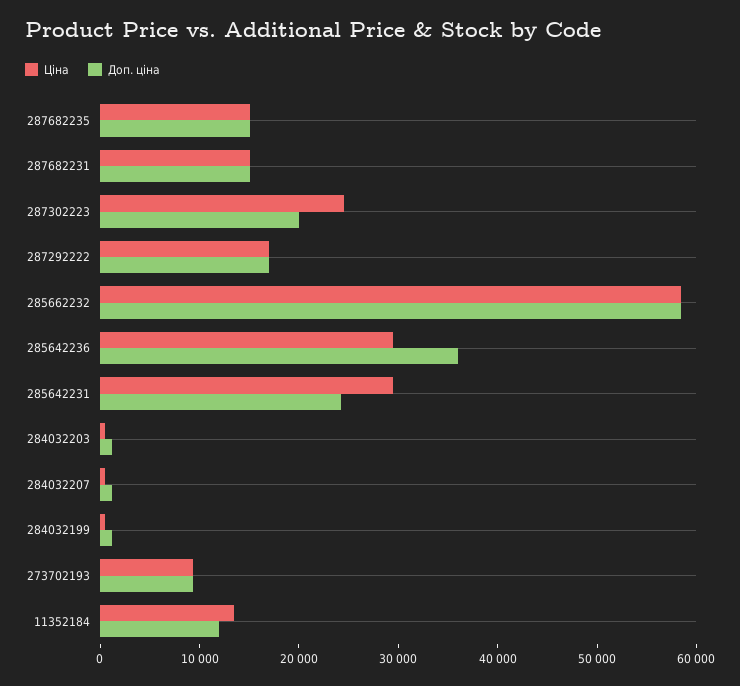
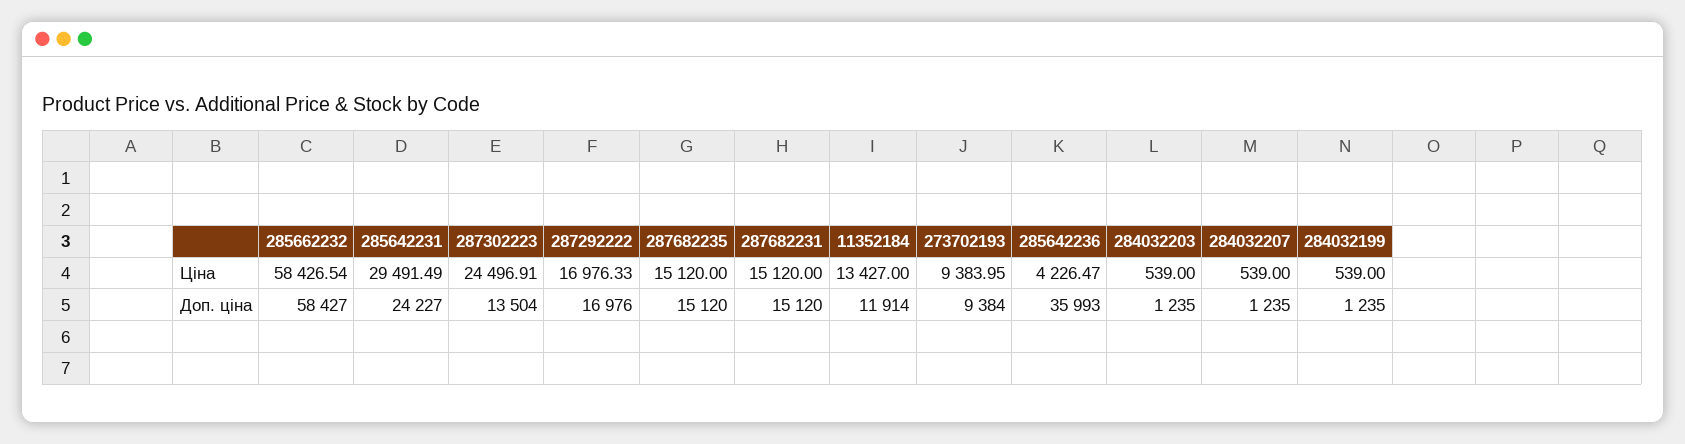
Доп. ціна, 287302223: 20000 -> 13504
Ціна, 285642236: 30000 -> 4226.47

